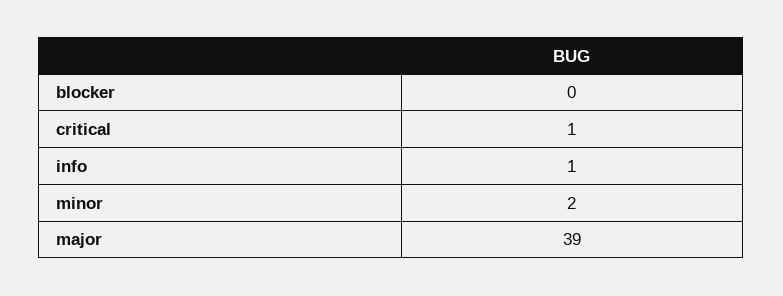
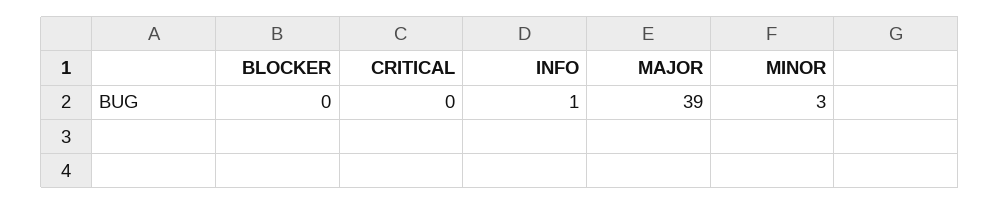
critical: 1 -> 0
minor: 2 -> 3

